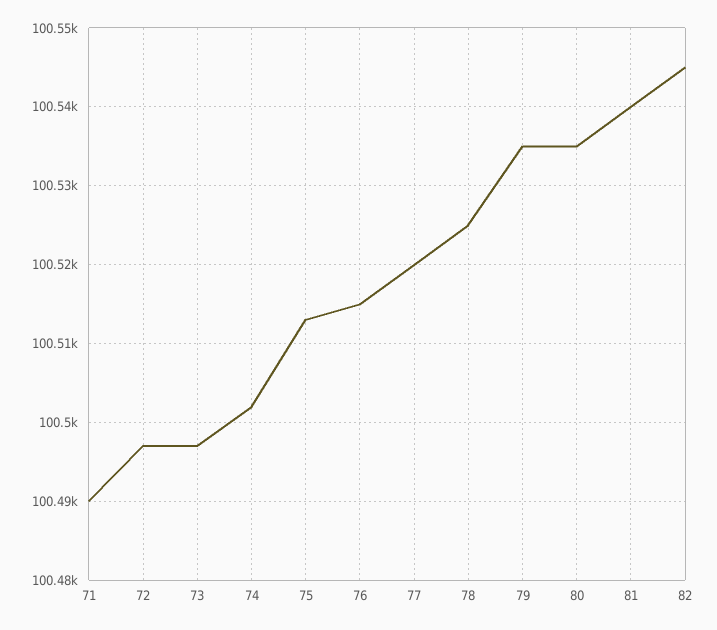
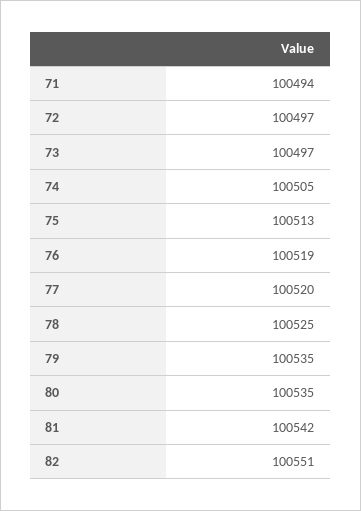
71: 100490 -> 100494
74: 100502 -> 100505
76: 100515 -> 100519
81: 100540 -> 100542
82: 100545 -> 100551

